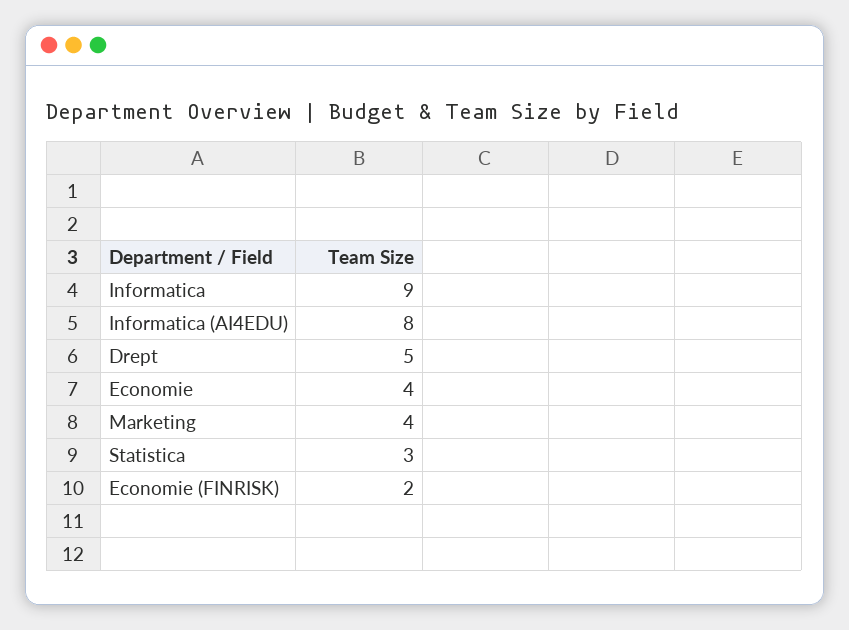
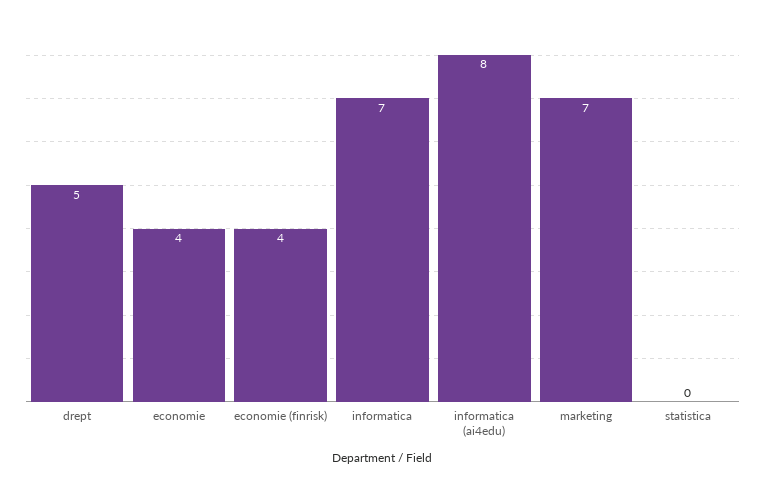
Informatica: 9 -> 7
Marketing: 4 -> 7
Statistica: 3 -> 0
Economie (FINRISK): 2 -> 4

